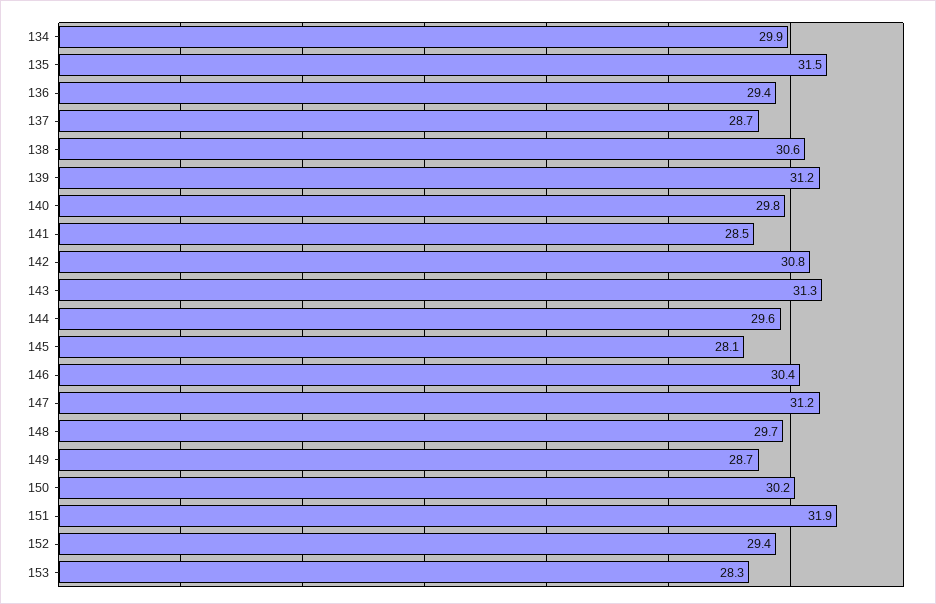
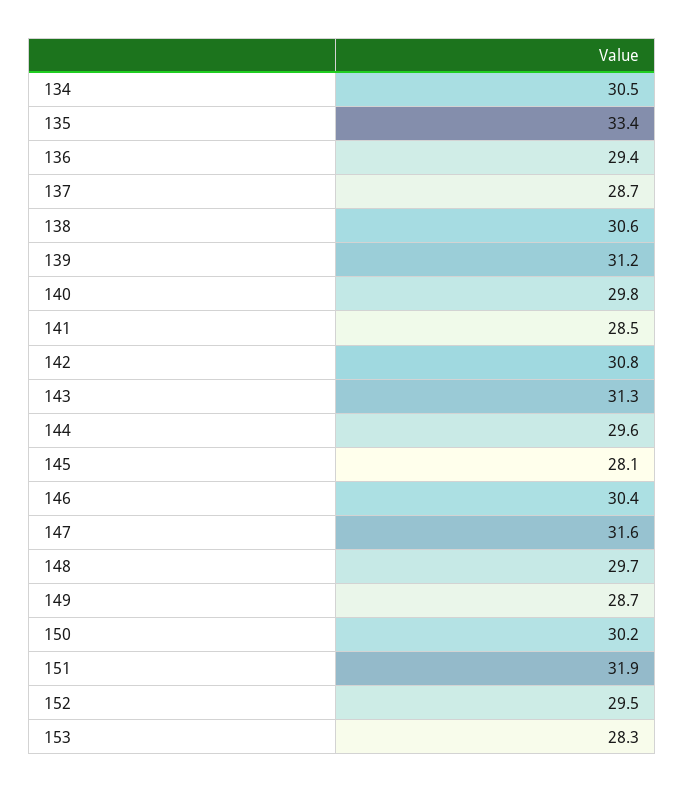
134: 29.9 -> 30.5
135: 31.5 -> 33.4
147: 31.2 -> 31.6
152: 29.4 -> 29.5

